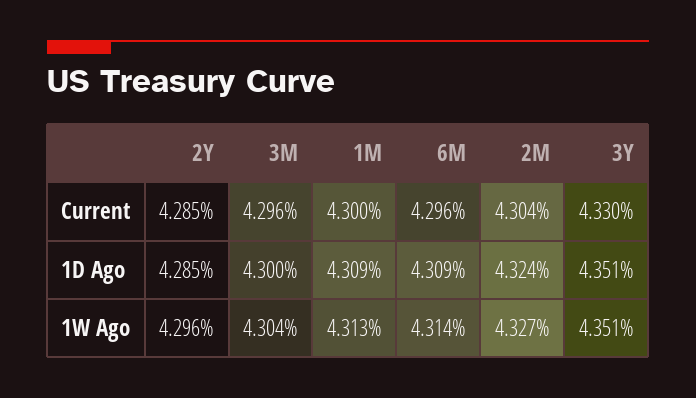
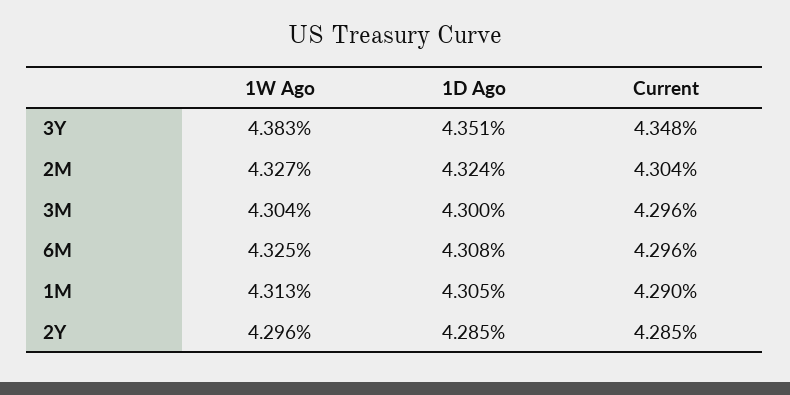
1M, Current: 4.3 -> 4.29
3Y, Current: 4.33 -> 4.348
1M, 1D Ago: 4.309 -> 4.305
6M, 1D Ago: 4.309 -> 4.308
6M, 1W Ago: 4.314 -> 4.325
3Y, 1W Ago: 4.351 -> 4.383

